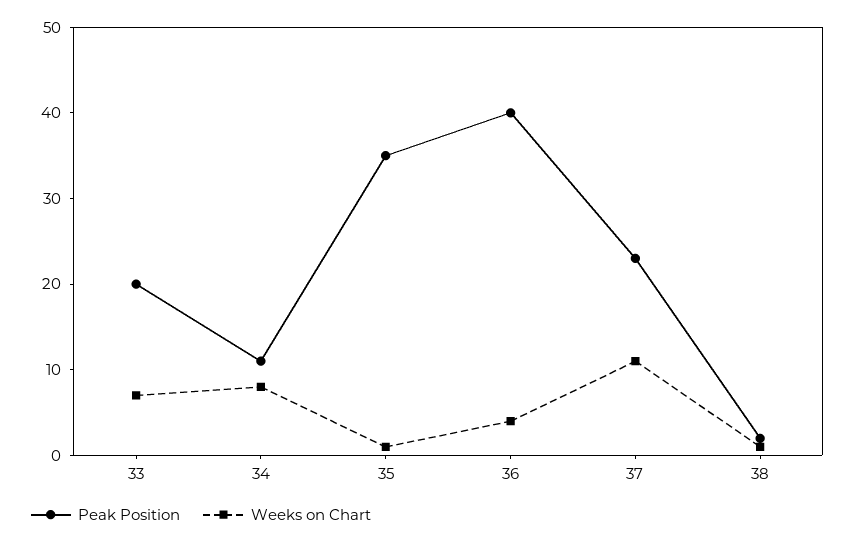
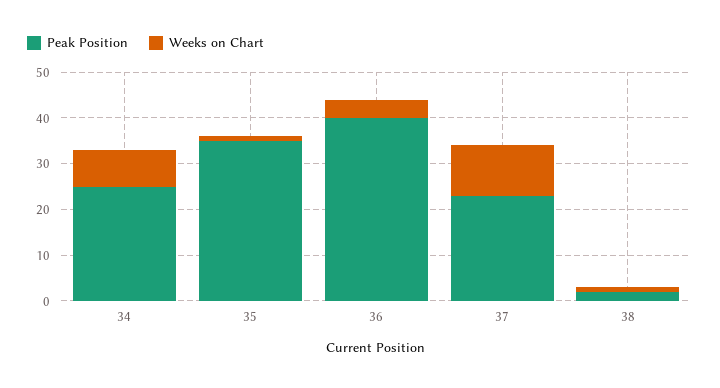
Peak Position, 33: 20 -> none
Weeks on Chart, 33: 7 -> none
Peak Position, 34: 11 -> 25

